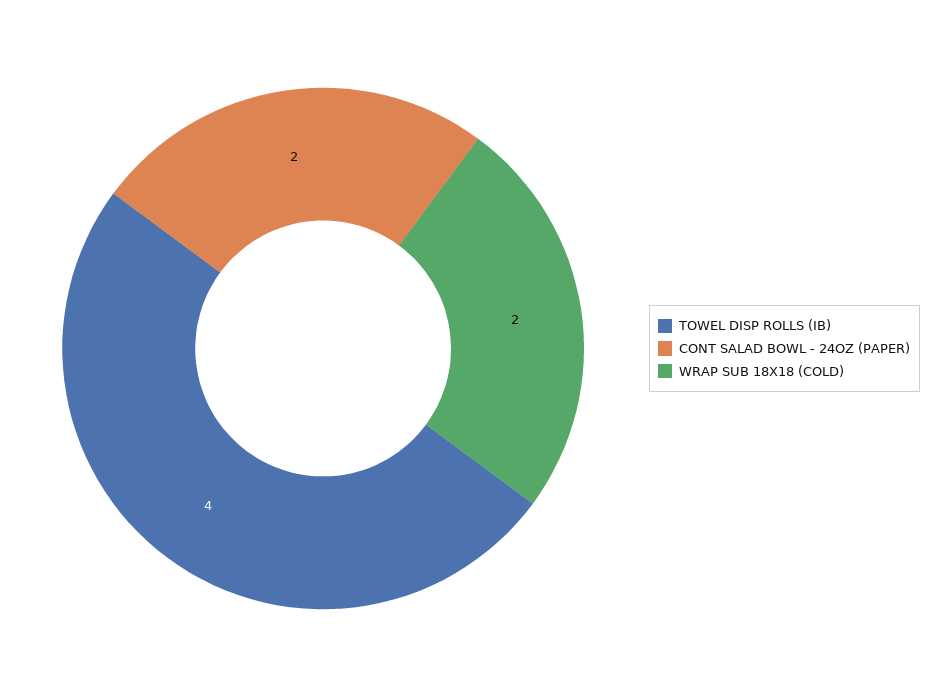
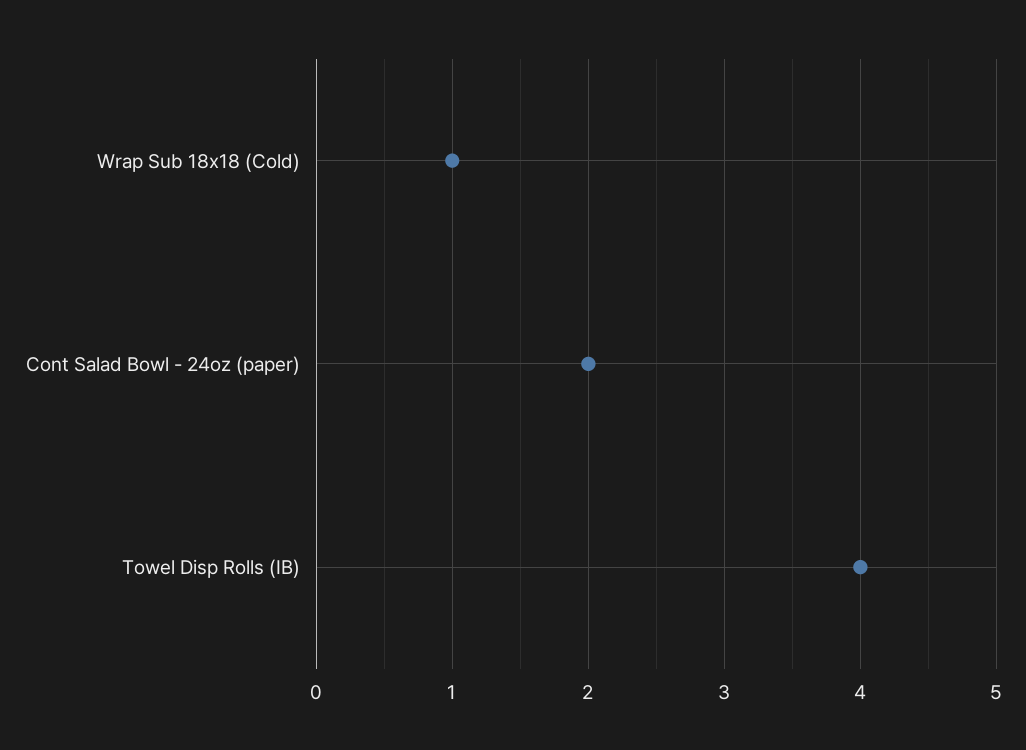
WRAP SUB 18X18 (COLD): 2 -> 1

